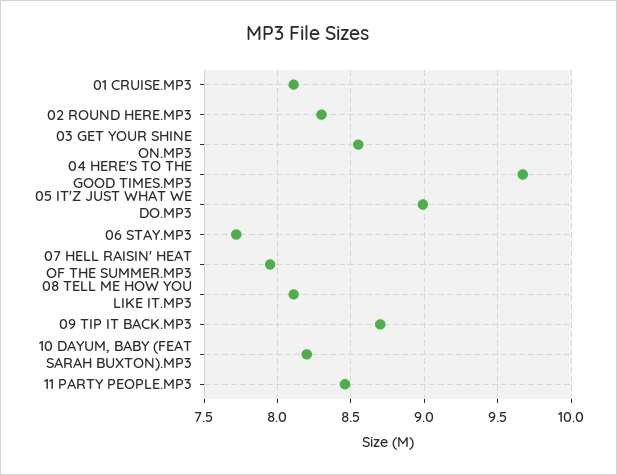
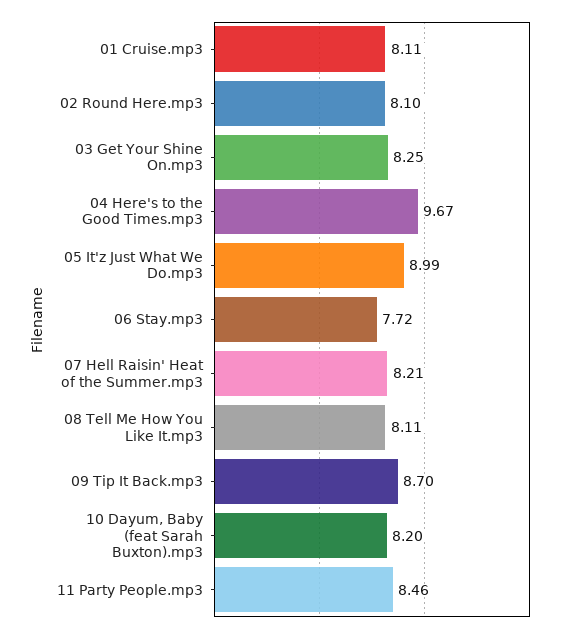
02 ROUND HERE.MP3: 8.3 -> 8.1
03 GET YOUR SHINE ON.MP3: 8.55 -> 8.25
07 HELL RAISIN' HEAT OF THE SUMMER.MP3: 7.95 -> 8.21

